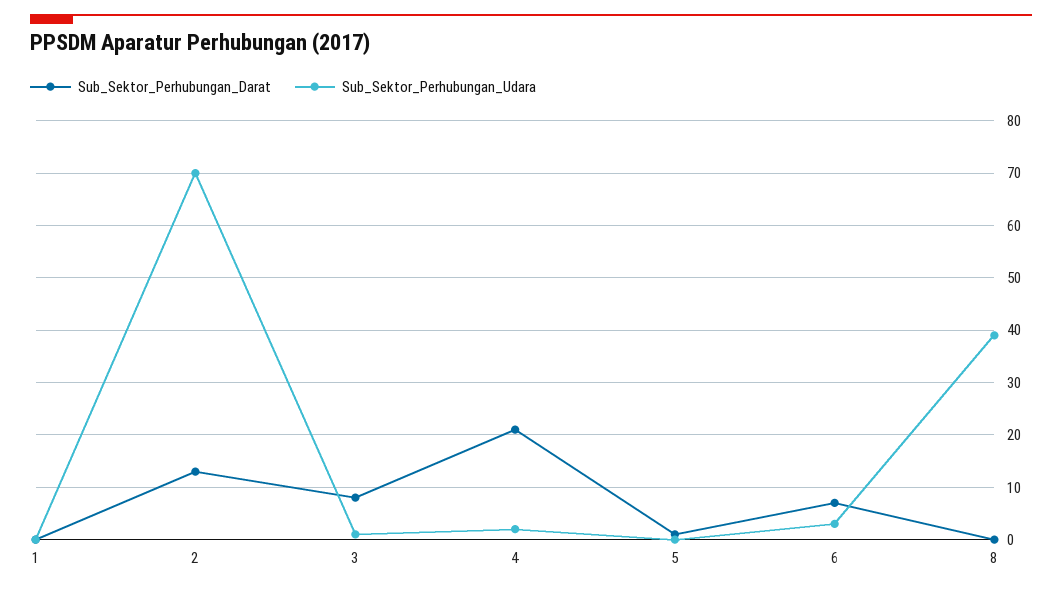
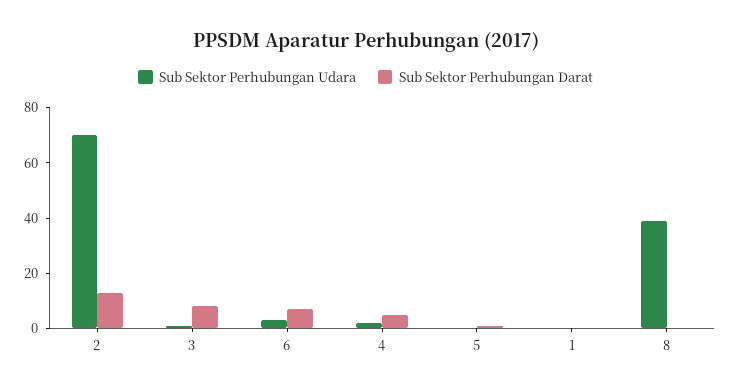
Sub_Sektor_Perhubungan_Darat, 4: 20 -> 5

